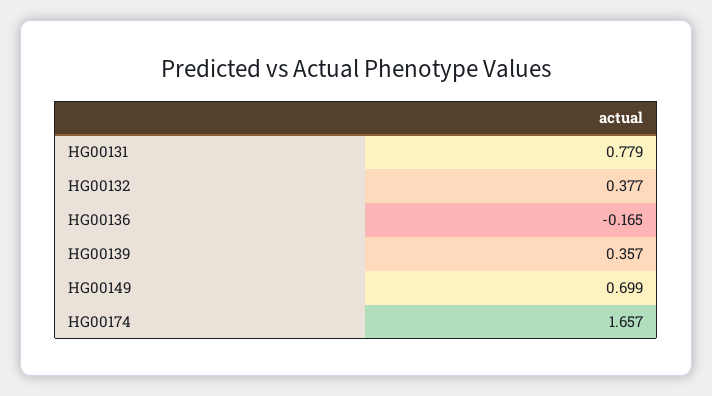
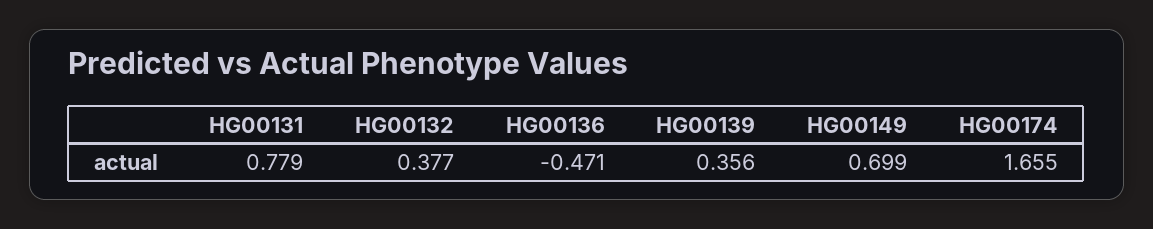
HG00136: -0.165 -> -0.471
HG00139: 0.357 -> 0.356
HG00174: 1.657 -> 1.655

